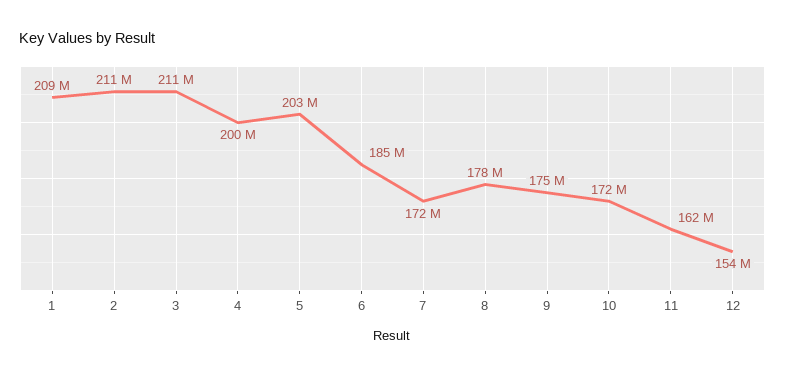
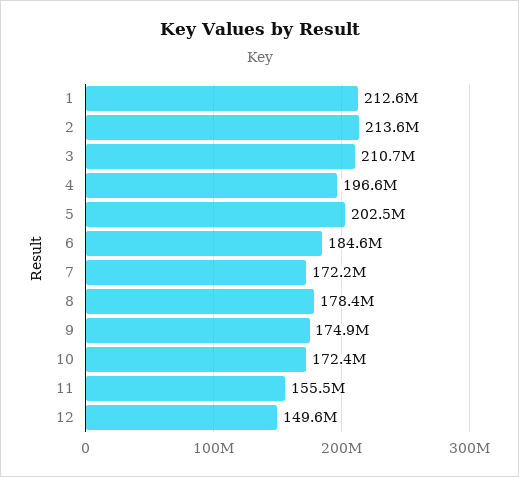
1: 209000000 -> 212600000
2: 211000000 -> 213600000
4: 200000000 -> 196600000
11: 162000000 -> 155500000
12: 154000000 -> 149600000

